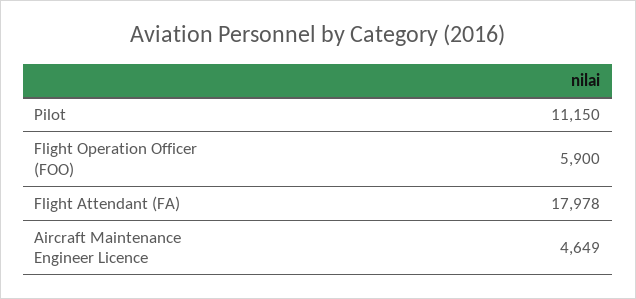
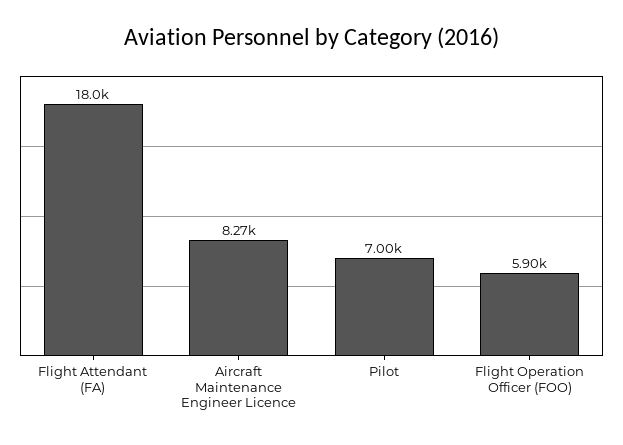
Pilot: 11150 -> 7000
Aircraft Maintenance Engineer Licence: 4649 -> 8270

